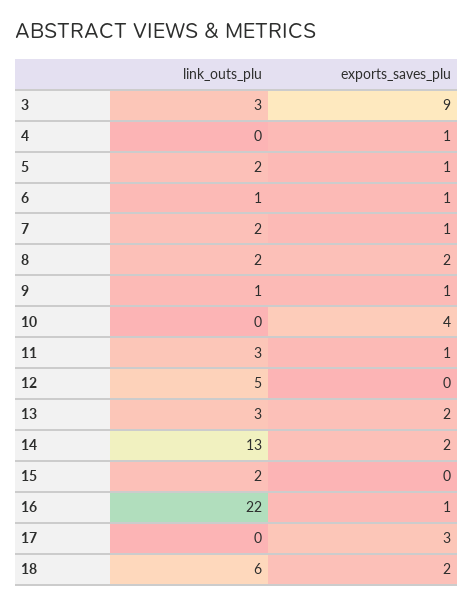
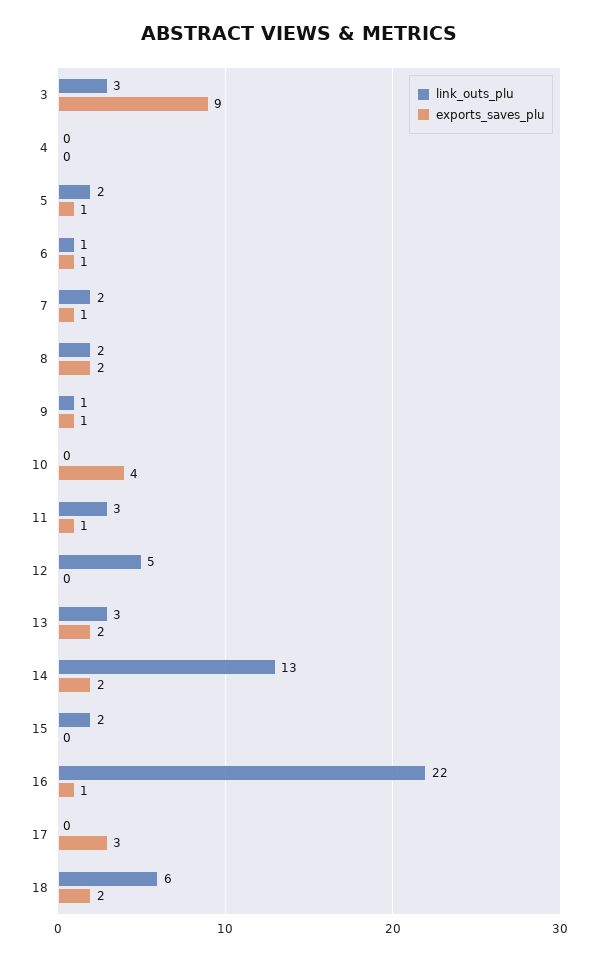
exports_saves_plu, 4: 1 -> 0

